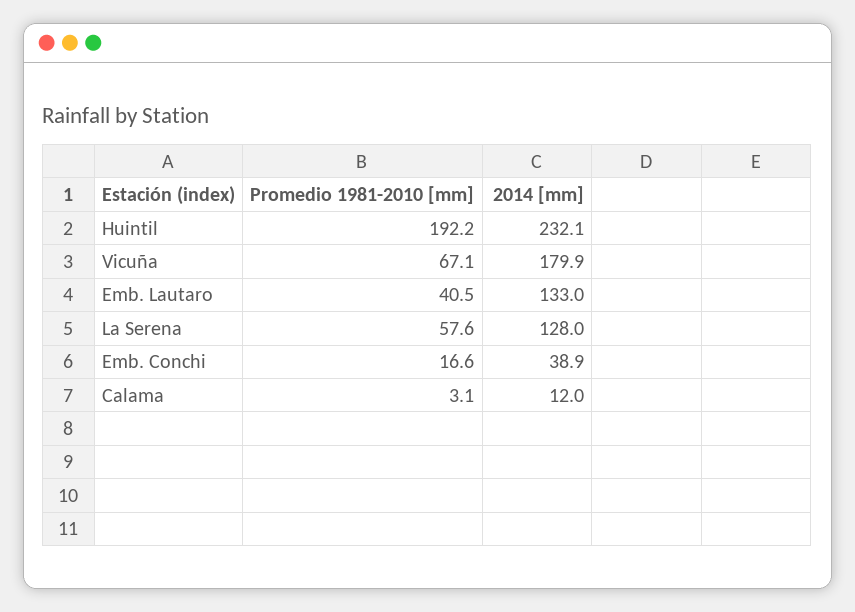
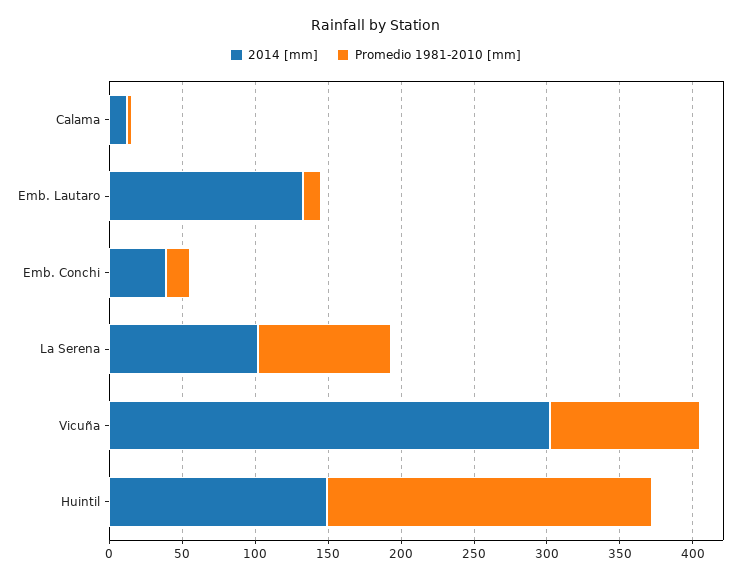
Promedio 1981-2010 [mm], Huintil: 192.2 -> 220
2014 [mm], Huintil: 232.1 -> 150
Promedio 1981-2010 [mm], Vicuña: 67.1 -> 100
2014 [mm], Vicuña: 179.9 -> 300
Promedio 1981-2010 [mm], Emb. Lautaro: 40.5 -> 10
Promedio 1981-2010 [mm], La Serena: 57.6 -> 90
2014 [mm], La Serena: 128 -> 100

